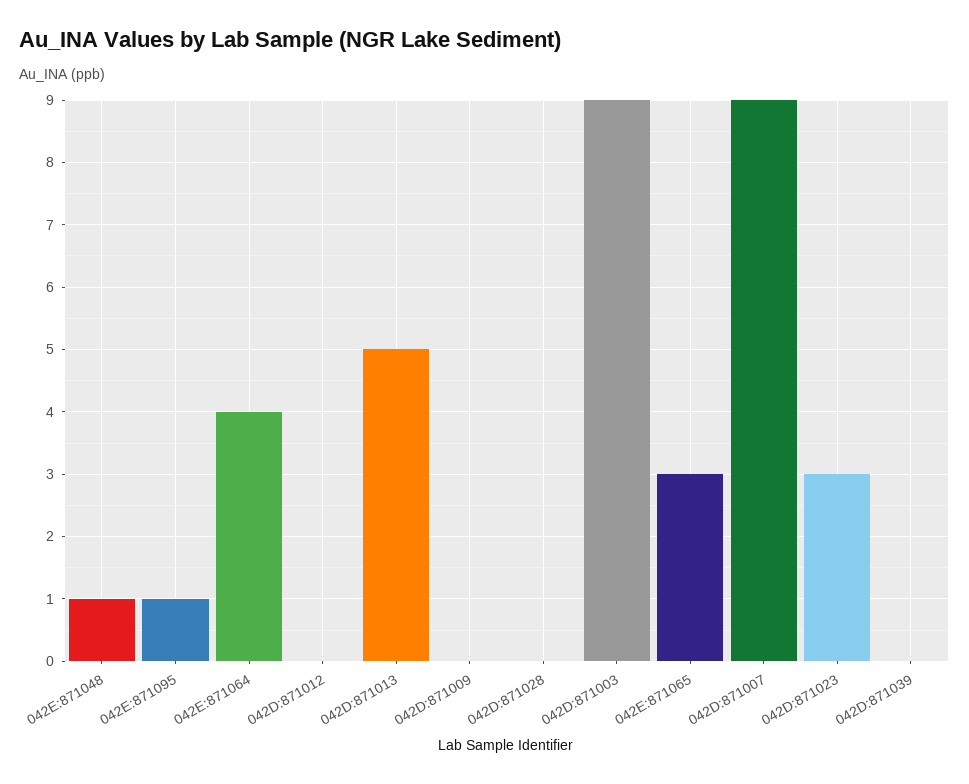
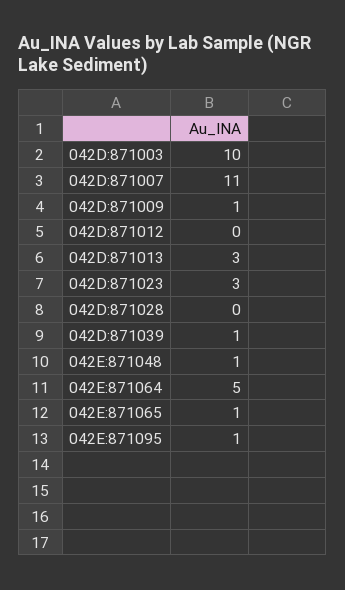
042E:871064: 4 -> 5
042D:871013: 5 -> 3
042D:871009: 0 -> 1
042D:871003: 9 -> 10
042E:871065: 3 -> 1
042D:871007: 9 -> 11
042D:871039: 0 -> 1

